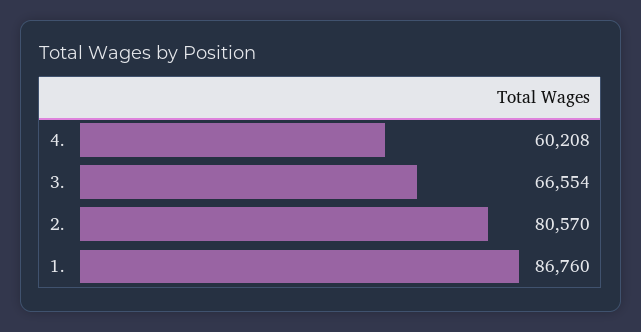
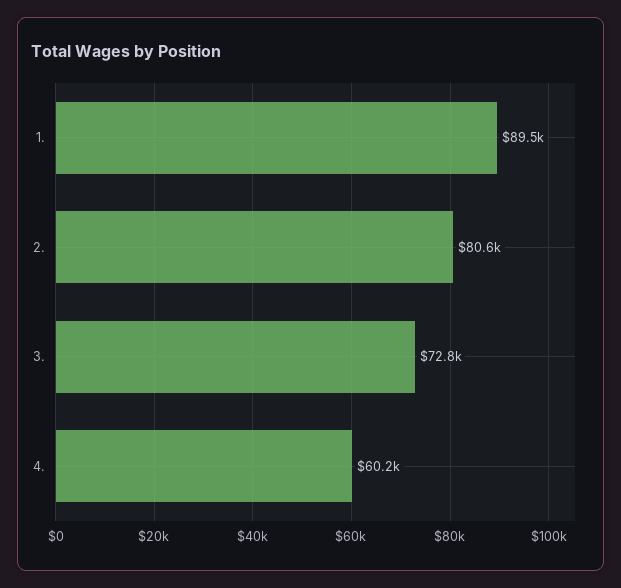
3.: 66554 -> 72800
1.: 86760 -> 89500

